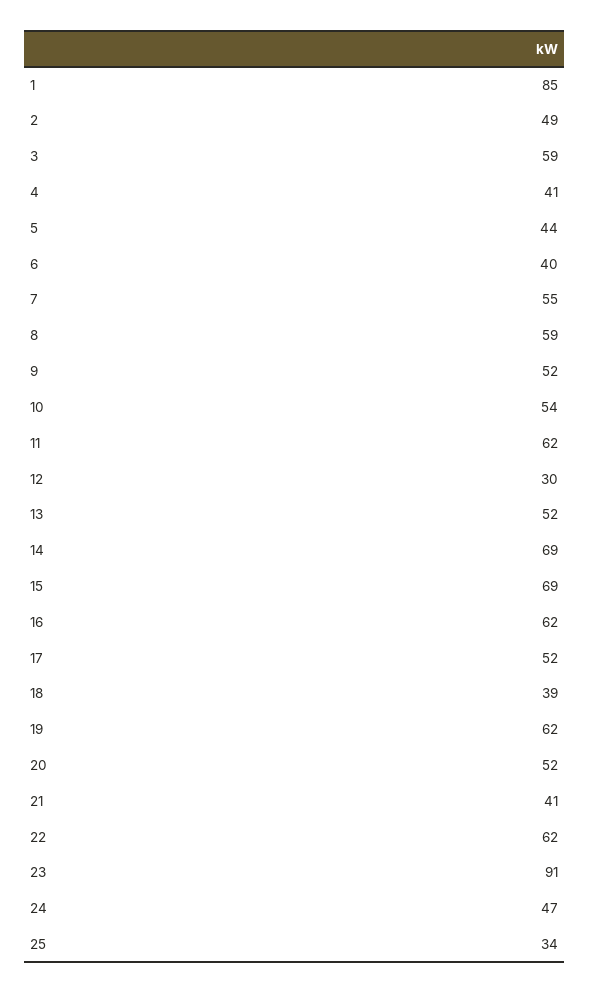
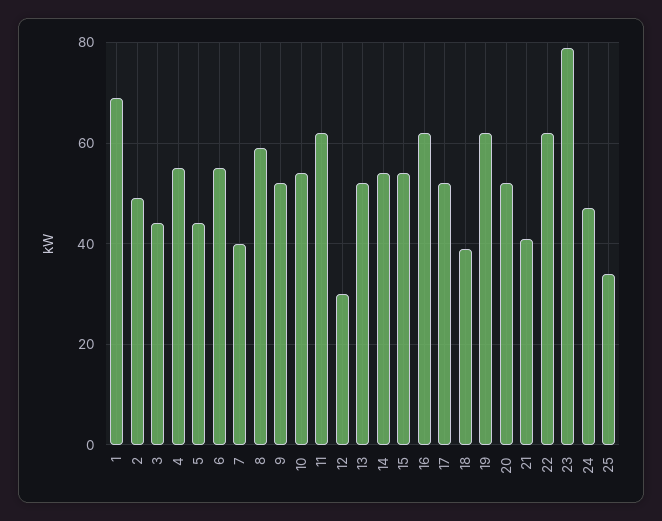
1: 85 -> 70
3: 59 -> 45
4: 41 -> 55
6: 40 -> 55
7: 55 -> 40
14: 69 -> 55
15: 69 -> 55
23: 91 -> 80

